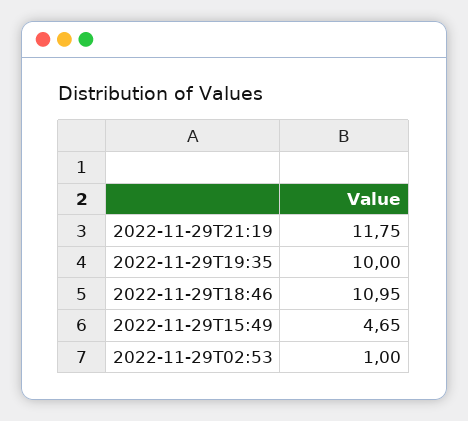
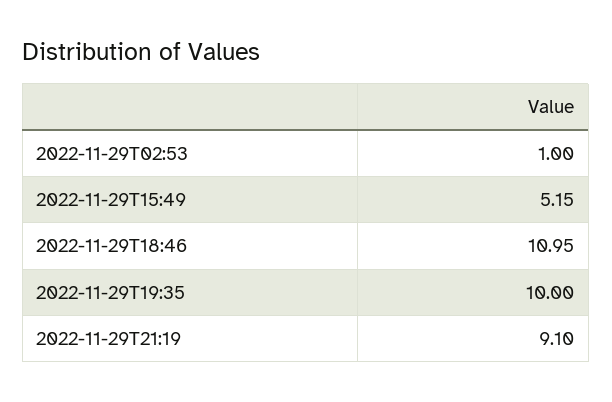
2022-11-29T21:19: 11.75 -> 9.1
2022-11-29T15:49: 4.65 -> 5.15

